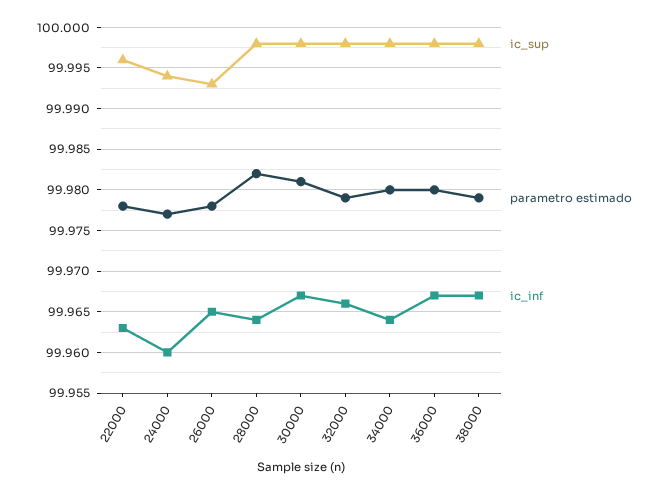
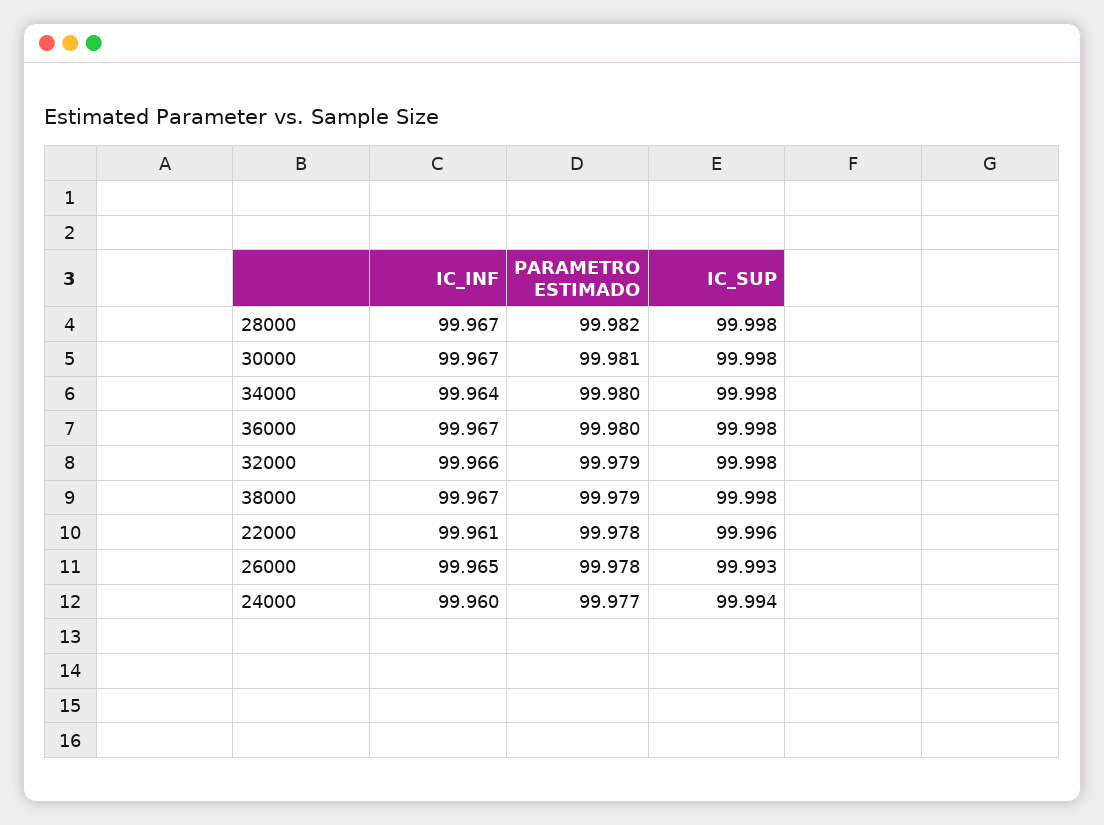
ic_inf, 22000: 99.963 -> 99.961
ic_inf, 28000: 99.964 -> 99.967

